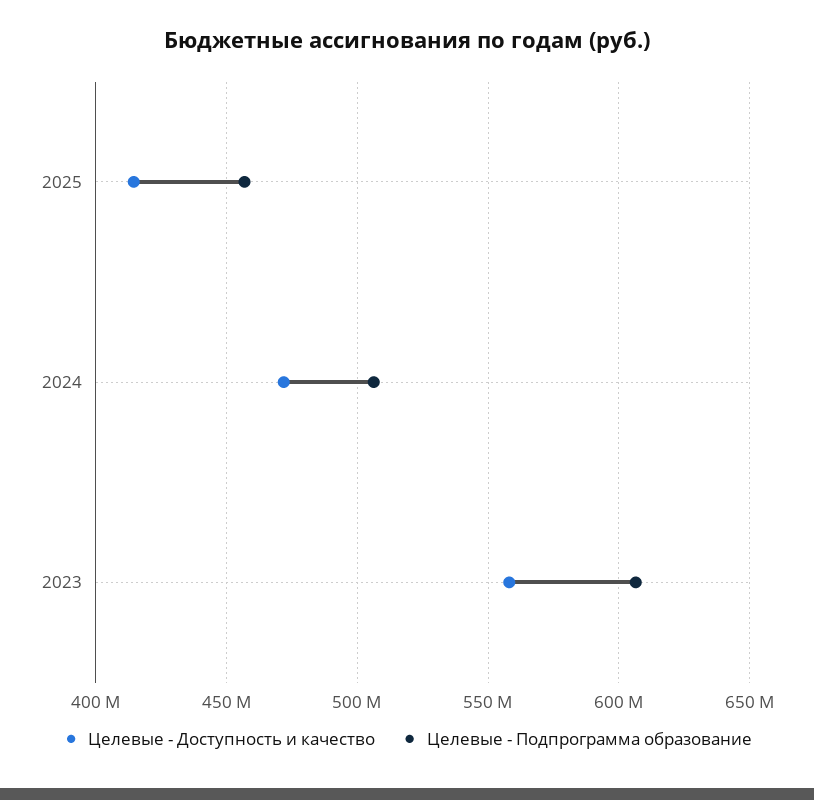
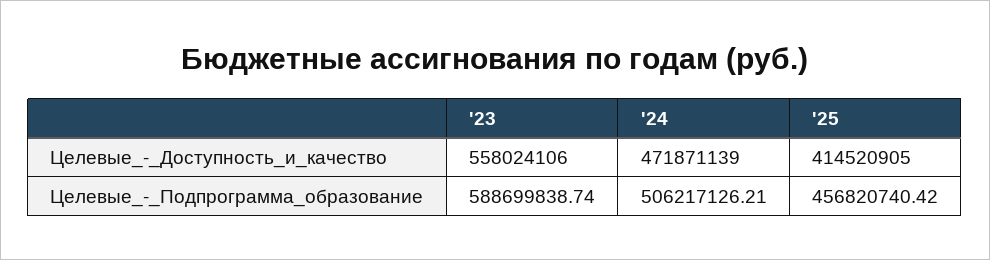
Целевые - Подпрограмма образование, 2023: 605000000 -> 588699838.74

